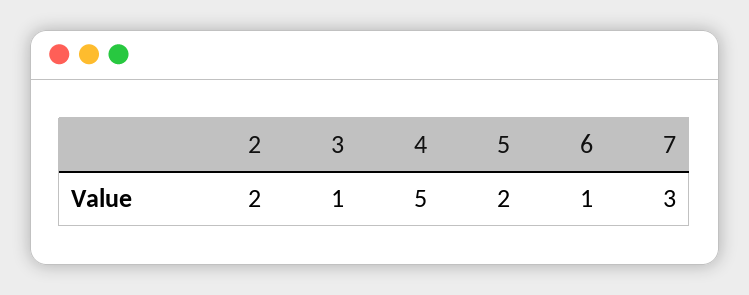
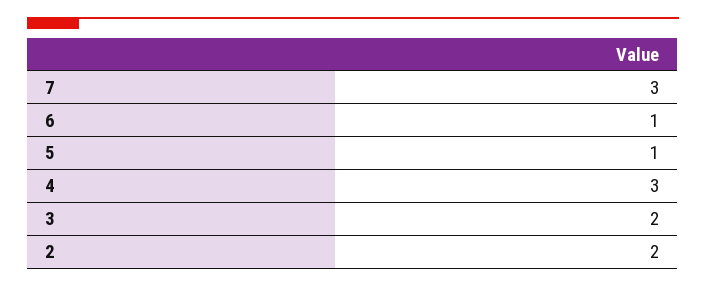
3: 1 -> 2
4: 5 -> 3
5: 2 -> 1

